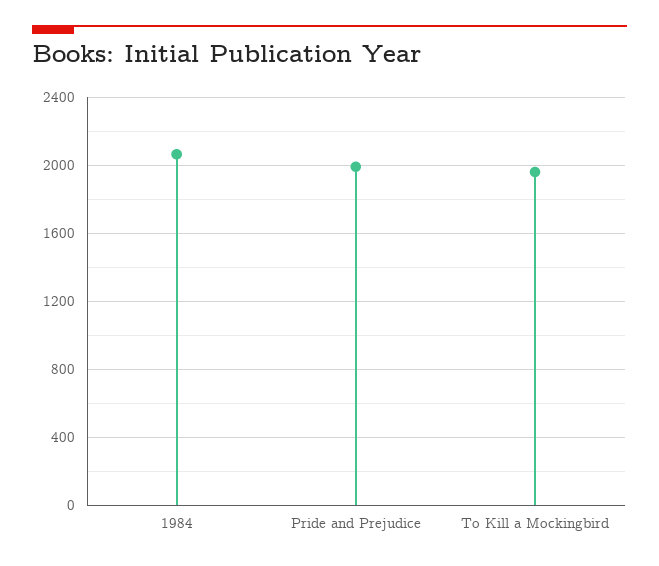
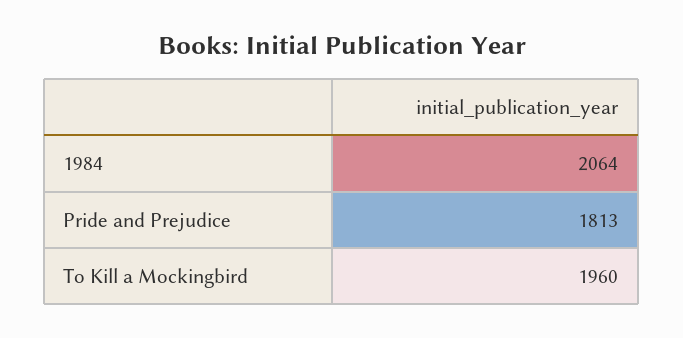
Pride and Prejudice: 2000 -> 1813

